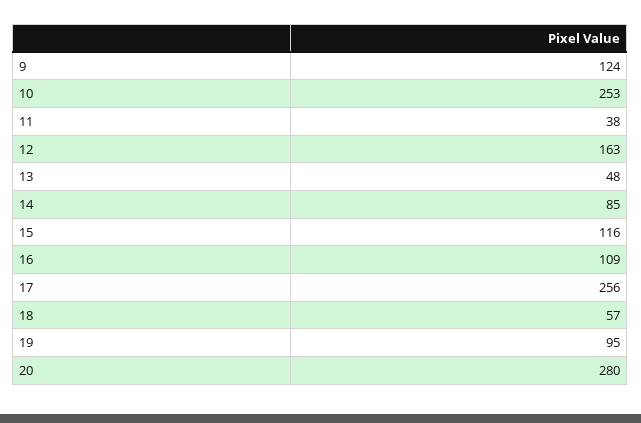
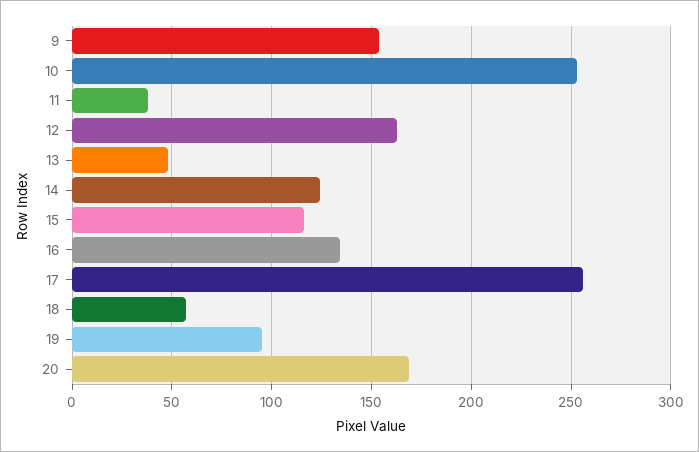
9: 124 -> 155
14: 85 -> 125
16: 109 -> 135
20: 280 -> 170

